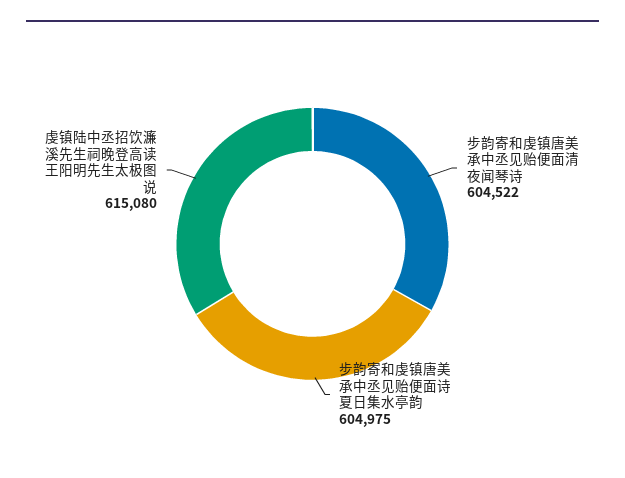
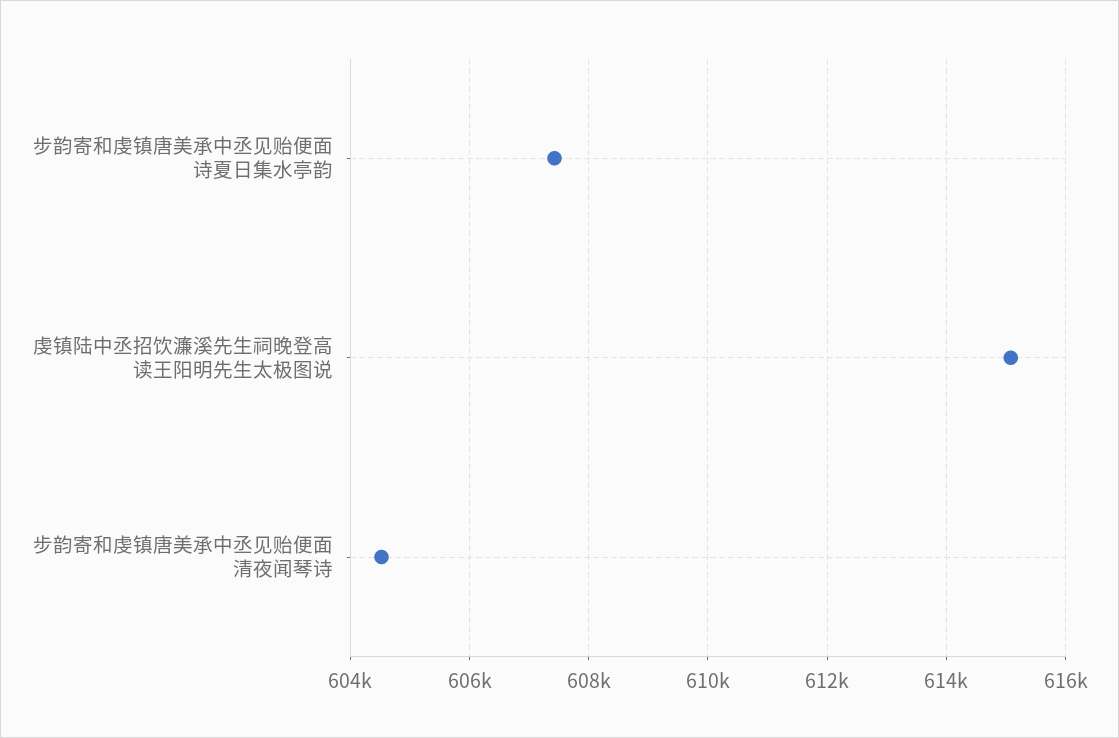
步韵寄和虔镇唐美承中丞见贻便面诗夏日集水亭韵: 604975 -> 607400

